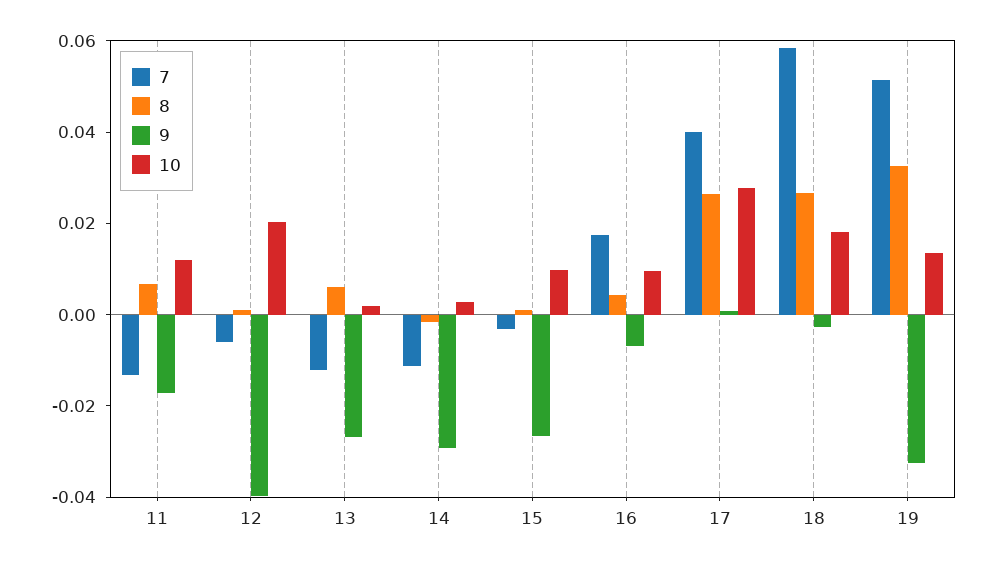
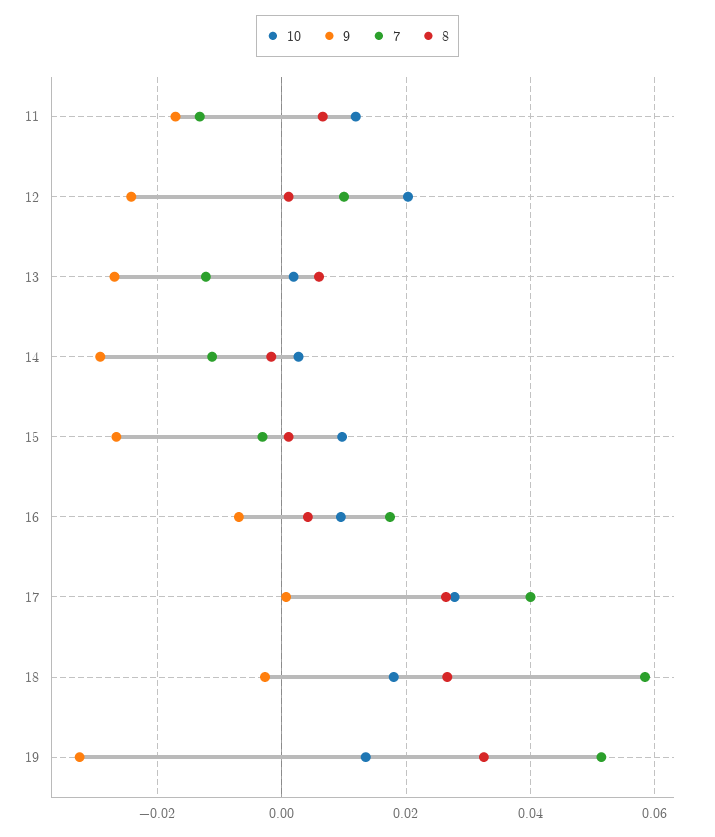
7, 12: -0.005 -> 0.01
9, 12: -0.04 -> -0.024

